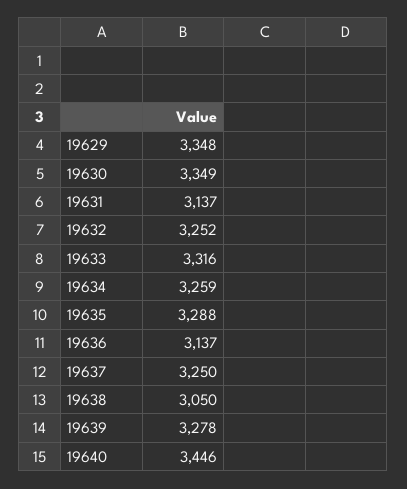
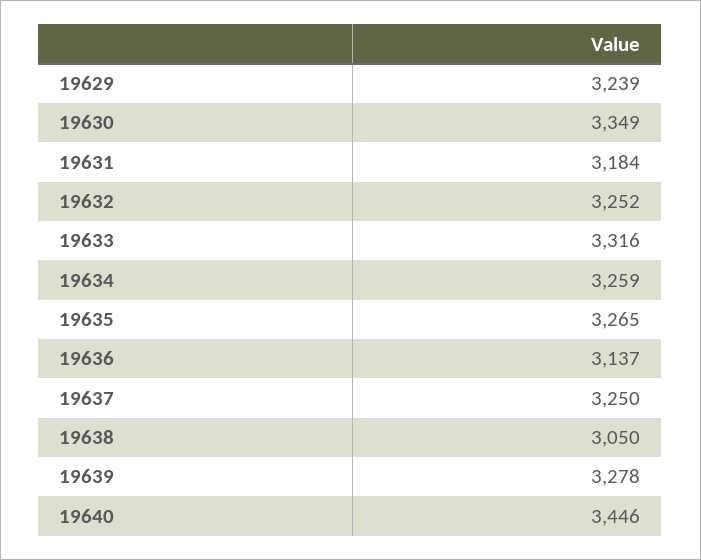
19629: 3348 -> 3239
19631: 3137 -> 3184
19635: 3288 -> 3265

